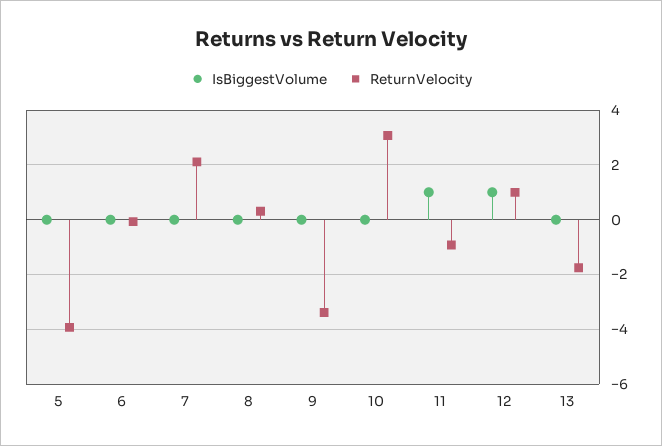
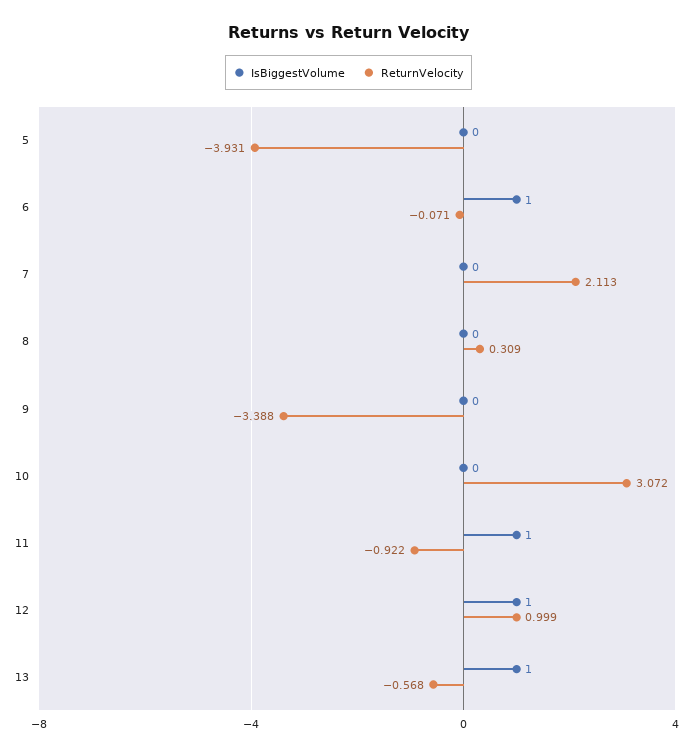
IsBiggestVolume, 6: 0 -> 1
IsBiggestVolume, 13: 0 -> 1
ReturnVelocity, 13: -1.75 -> -0.568

